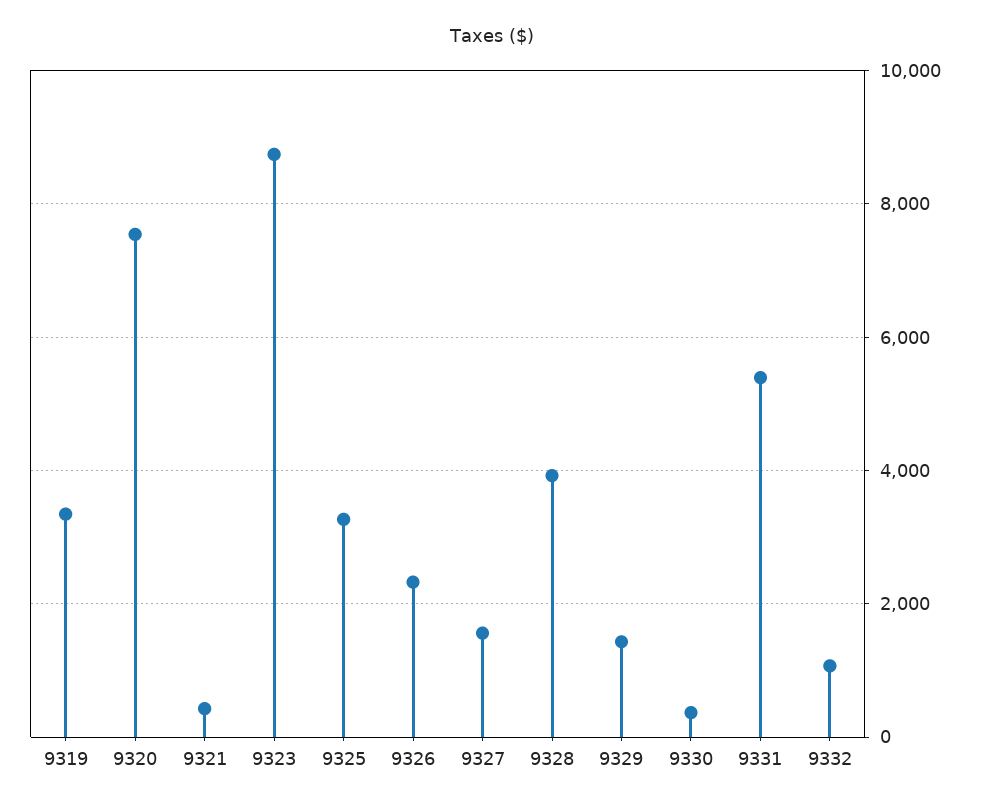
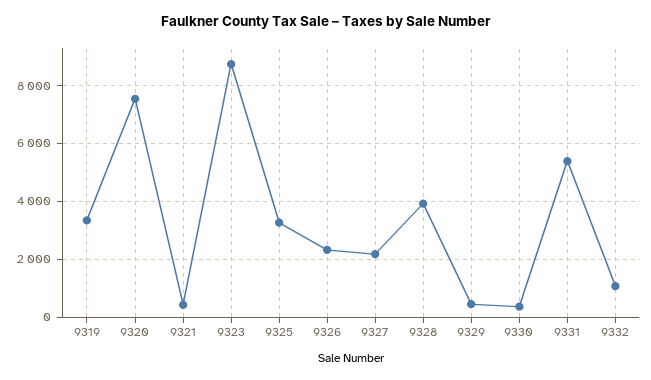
9327: 1600 -> 2250
9329: 1400 -> 500

